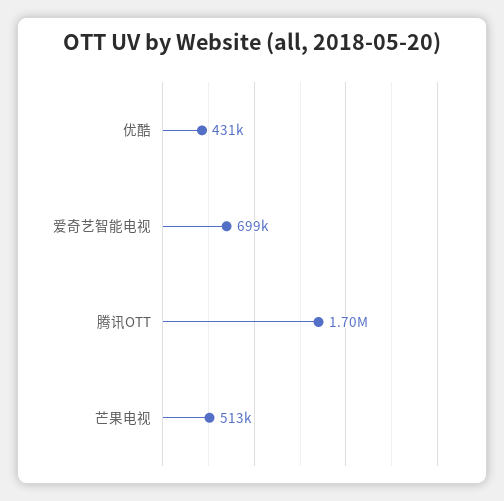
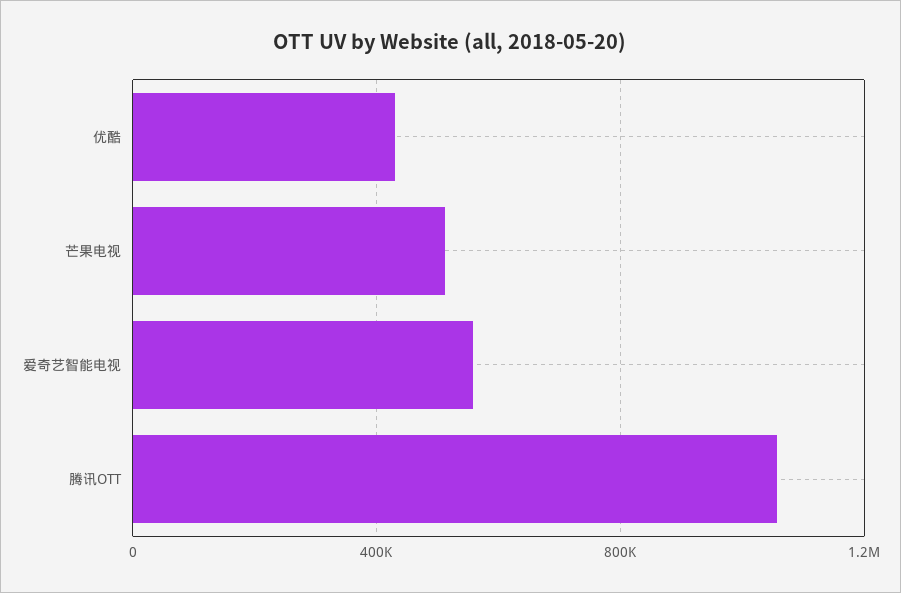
爱奇艺智能电视: 699000 -> 550000
腾讯OTT: 1700000 -> 1050000

